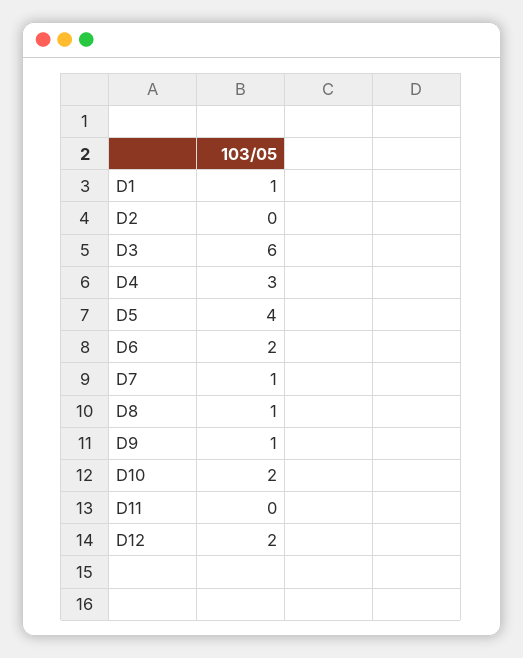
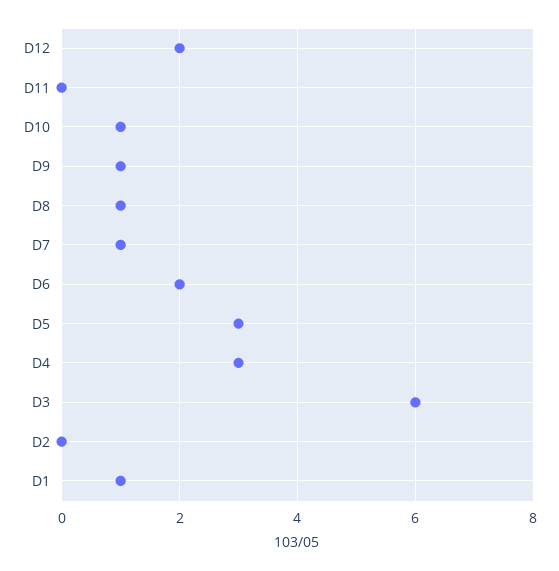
D5: 4 -> 3
D10: 2 -> 1

